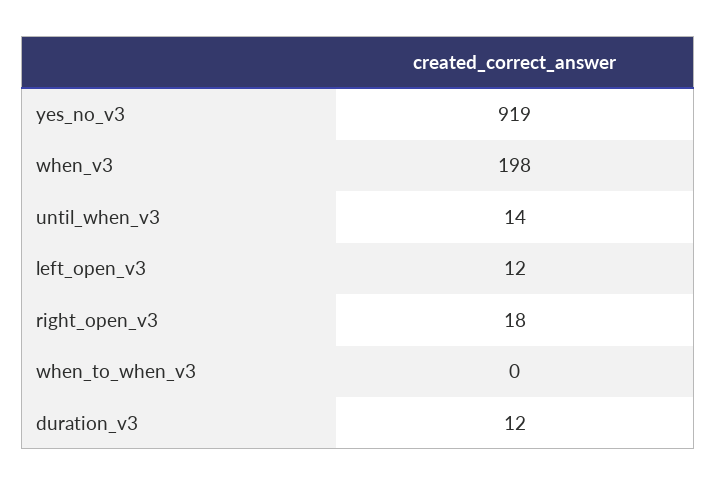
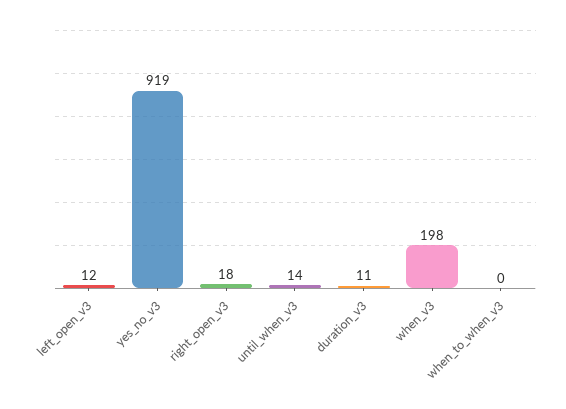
duration_v3: 12 -> 11

